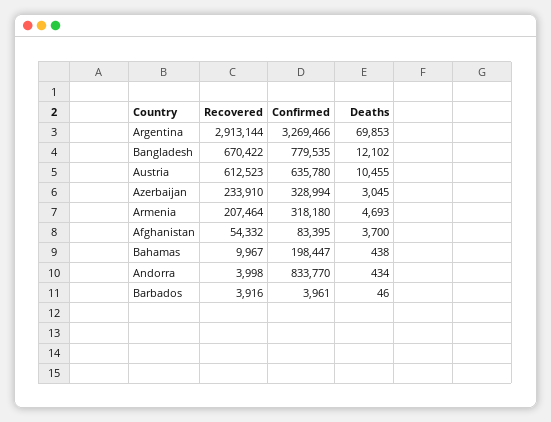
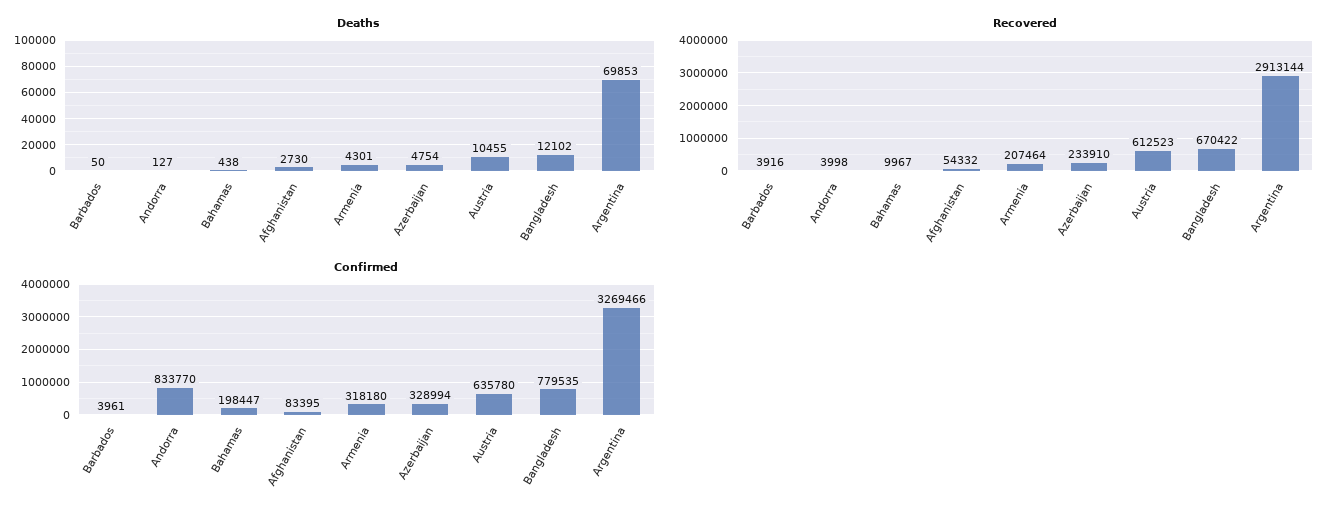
Deaths, Azerbaijan: 3045 -> 4754
Deaths, Armenia: 4693 -> 4301
Deaths, Afghanistan: 3700 -> 2730
Deaths, Andorra: 434 -> 127
Deaths, Barbados: 46 -> 50

